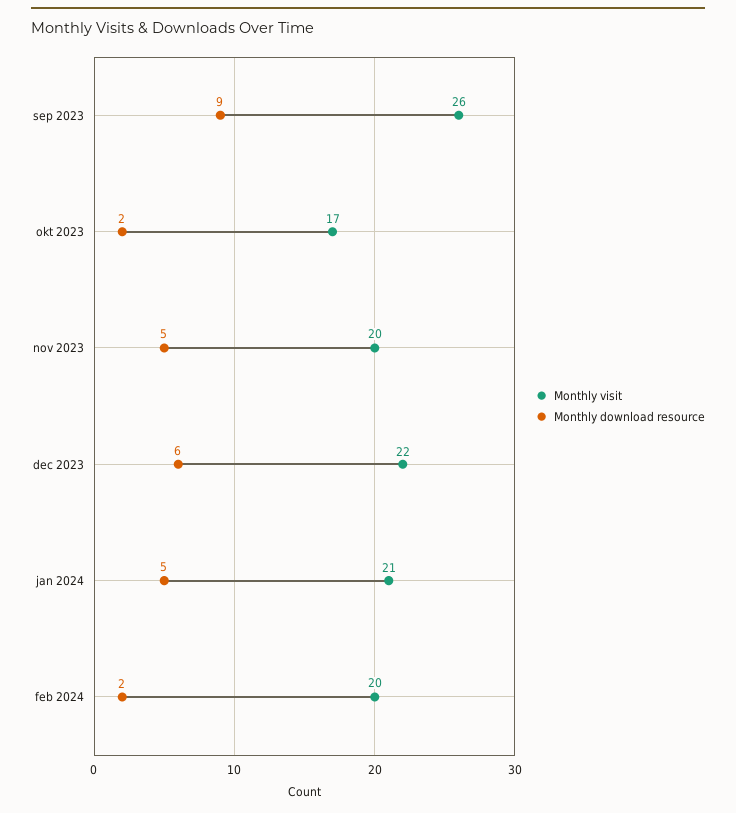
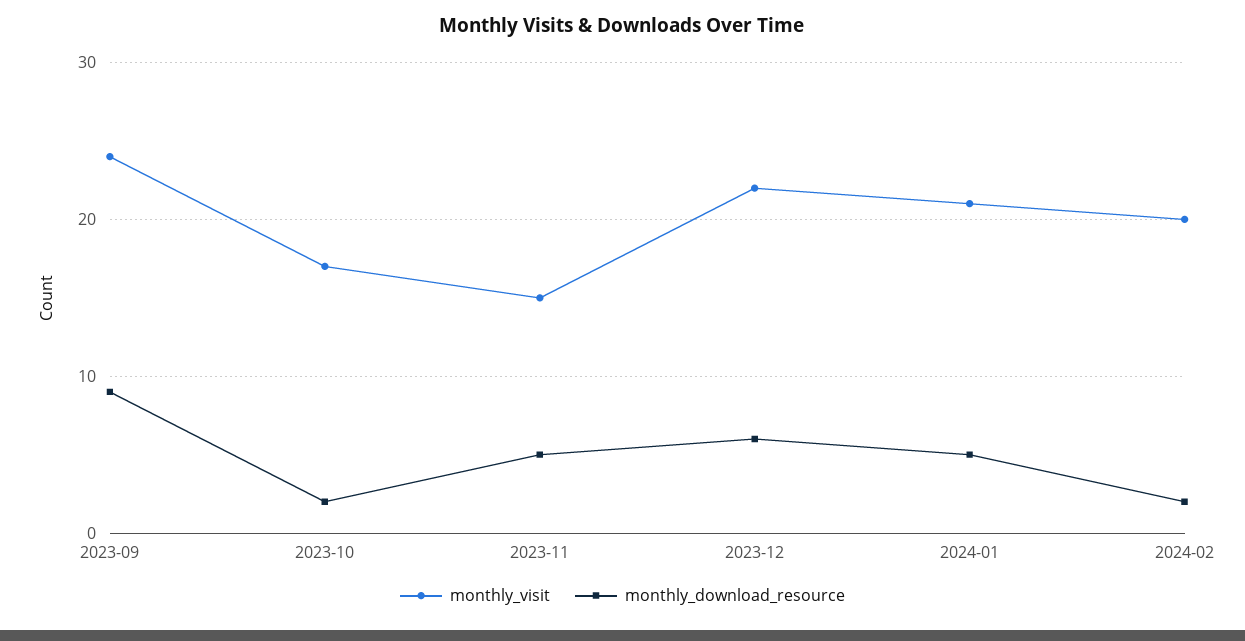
Monthly visit, sep 2023: 26 -> 24
Monthly visit, nov 2023: 20 -> 15

